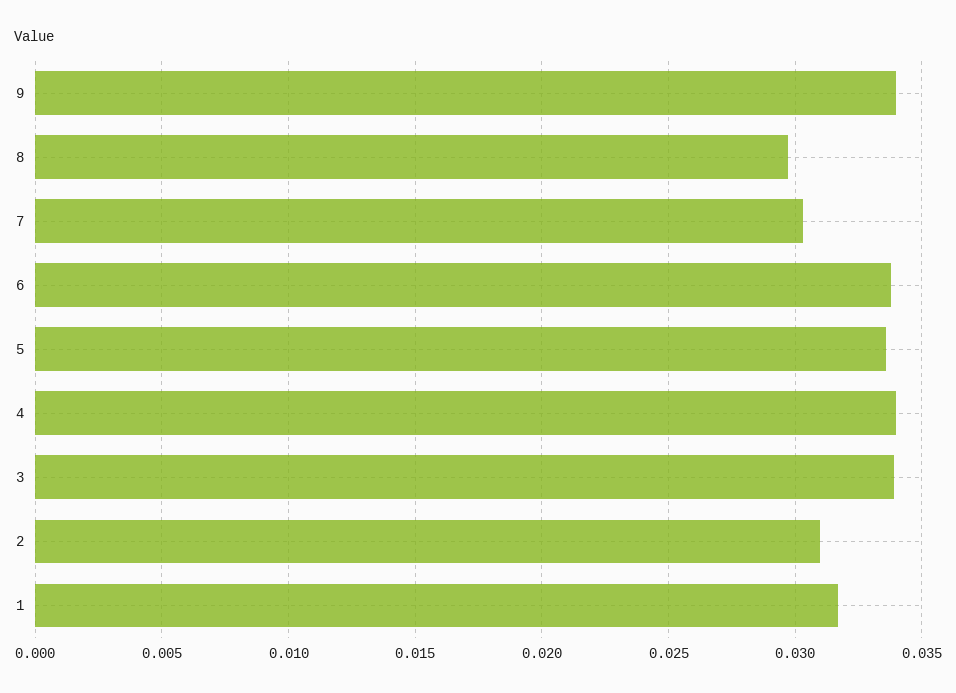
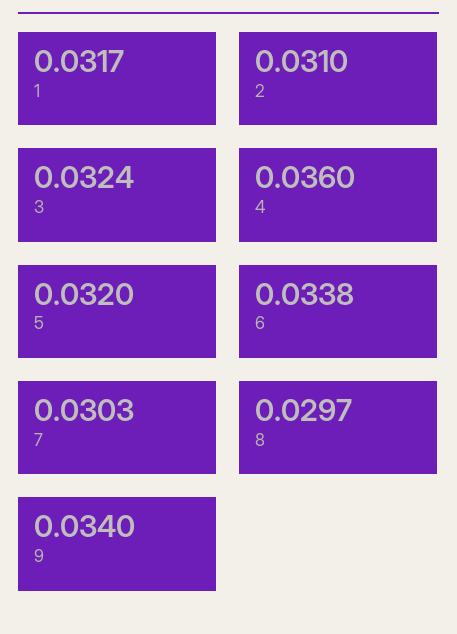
5: 0.0335 -> 0.032
4: 0.034 -> 0.036
3: 0.034 -> 0.0324

